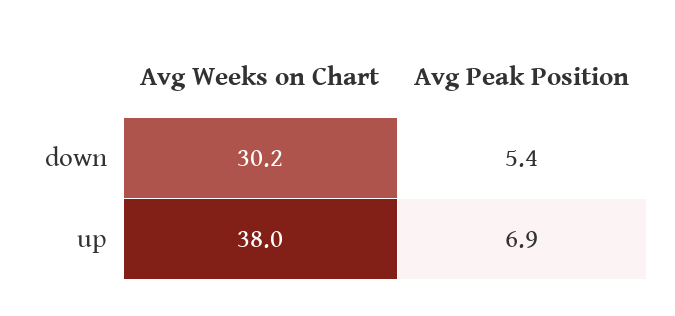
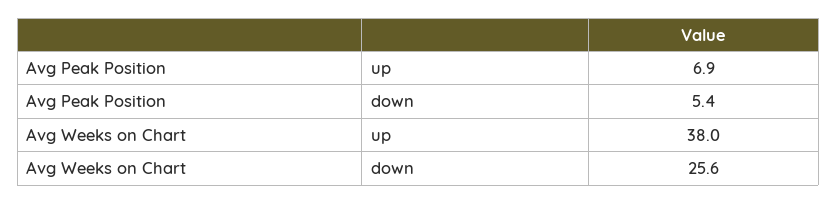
Avg Weeks on Chart, down: 30.2 -> 25.6

